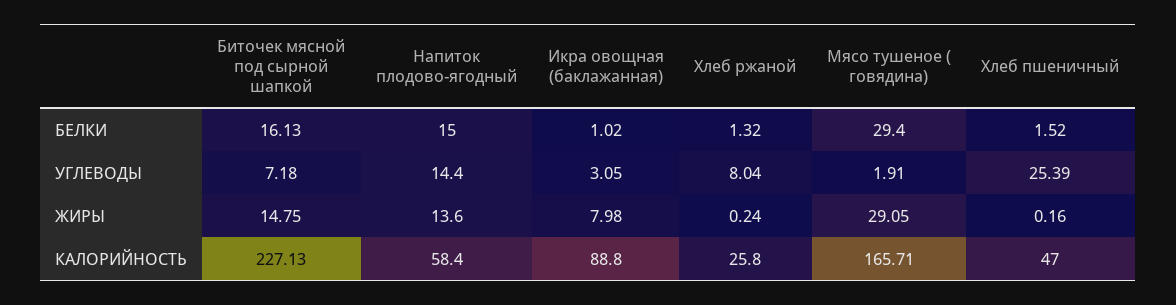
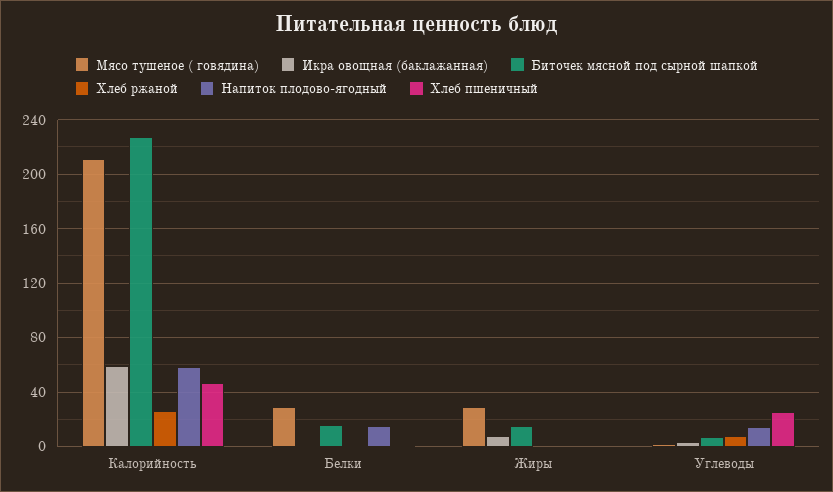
Напиток плодово-ягодный, ЖИРЫ: 13.6 -> 0
Икра овощная (баклажанная), КАЛОРИЙНОСТЬ: 88.8 -> 60
Мясо тушеное ( говядина), КАЛОРИЙНОСТЬ: 165.71 -> 210

